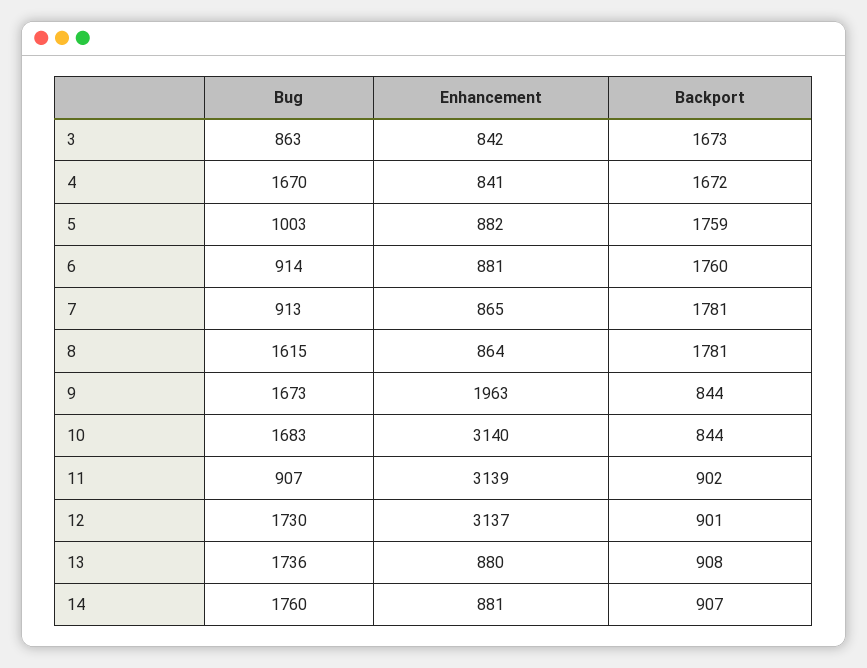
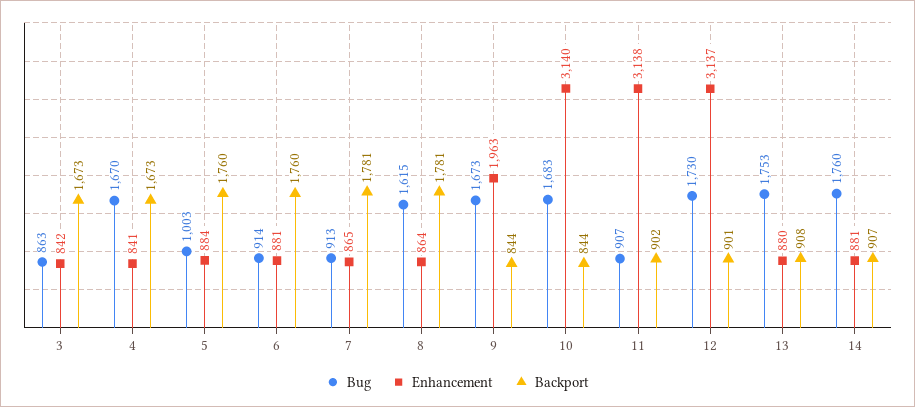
Backport, 4: 1672 -> 1673
Enhancement, 5: 882 -> 884
Backport, 5: 1759 -> 1760
Enhancement, 11: 3139 -> 3138
Bug, 13: 1736 -> 1753

